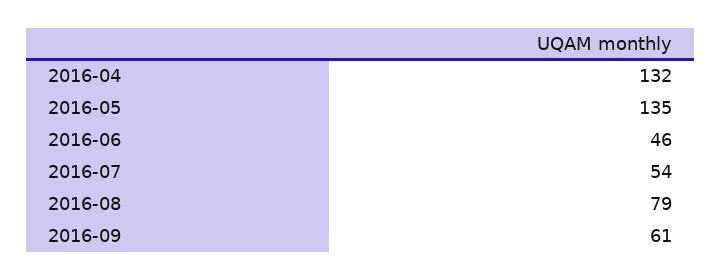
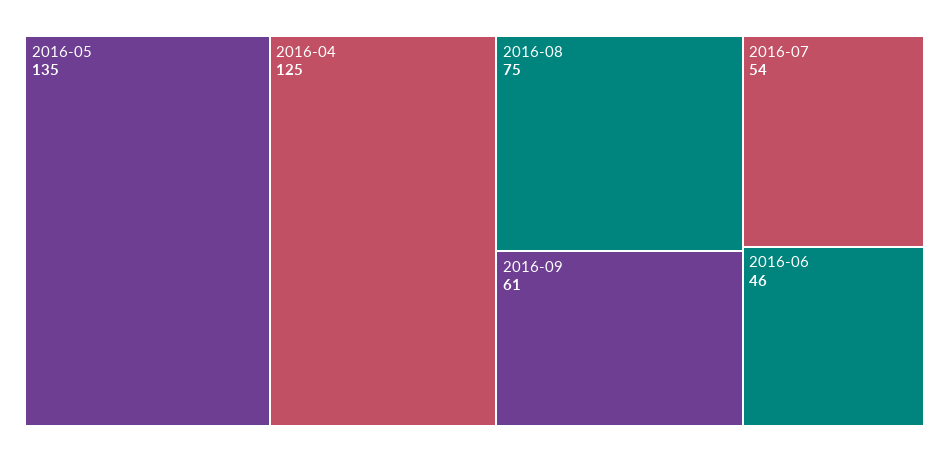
2016-04: 132 -> 125
2016-08: 79 -> 75

